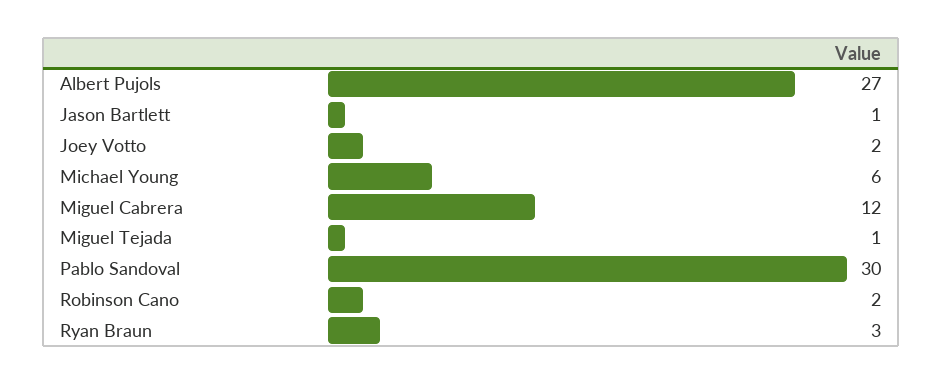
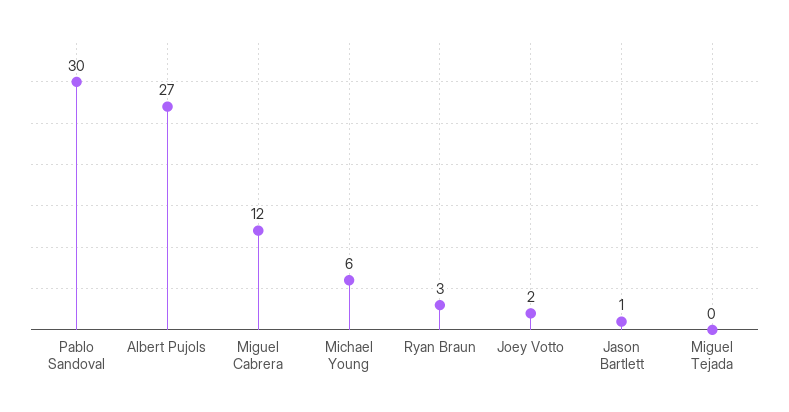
Miguel Tejada: 1 -> 0
Robinson Cano: 2 -> none

